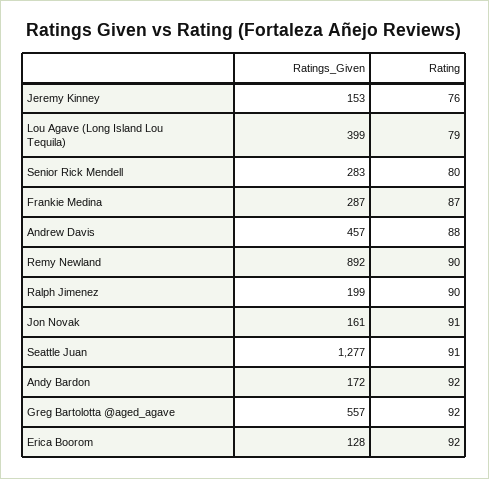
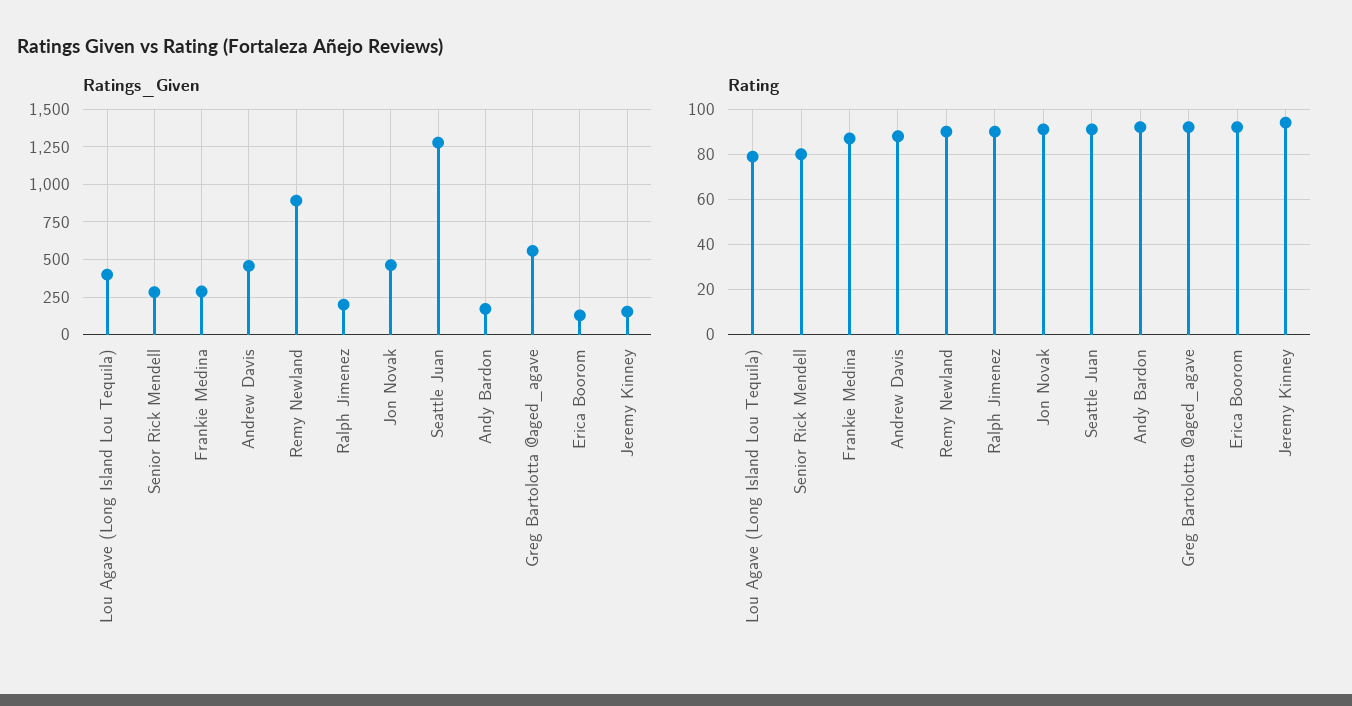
Rating, Jeremy Kinney: 76 -> 95
Ratings_Given, Jon Novak: 161 -> 450

